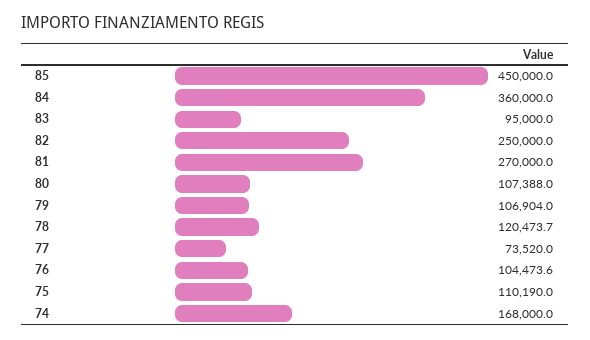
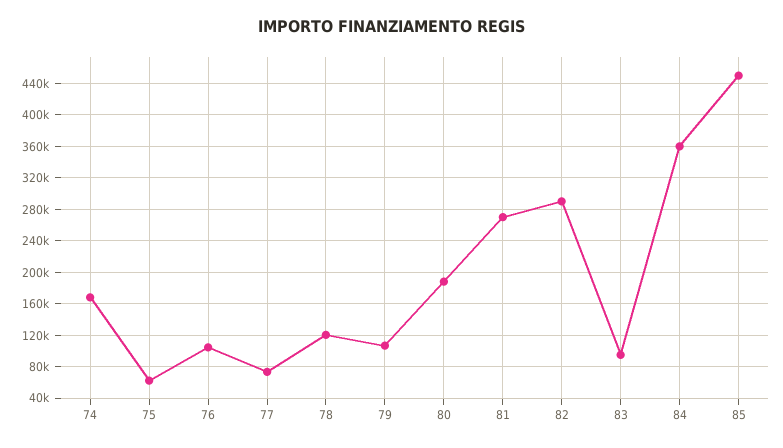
82: 250000 -> 290000
80: 107388 -> 190000
75: 110190 -> 60000

